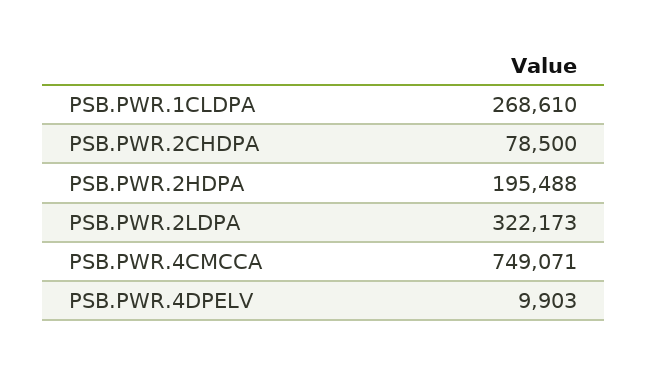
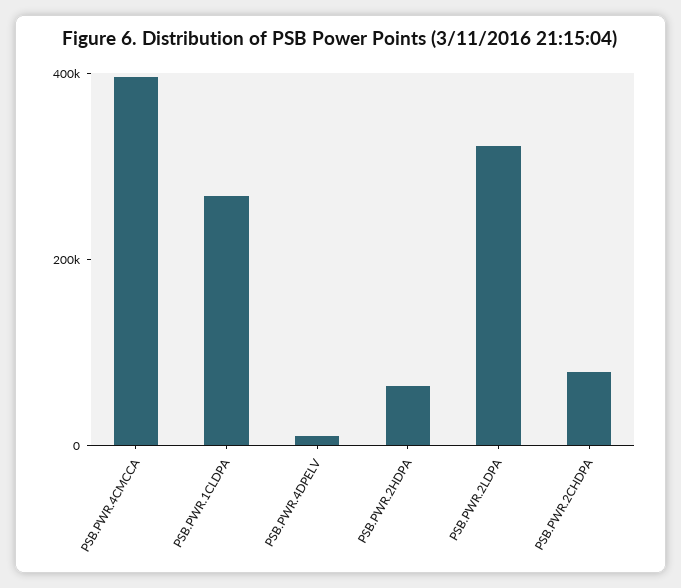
PSB.PWR.2HDPA: 195488 -> 50000
PSB.PWR.4CMCCA: 749071 -> 400000

